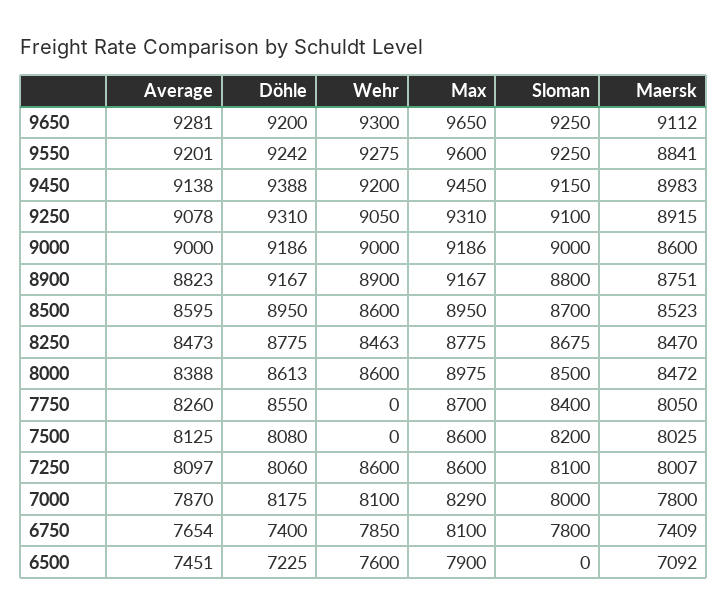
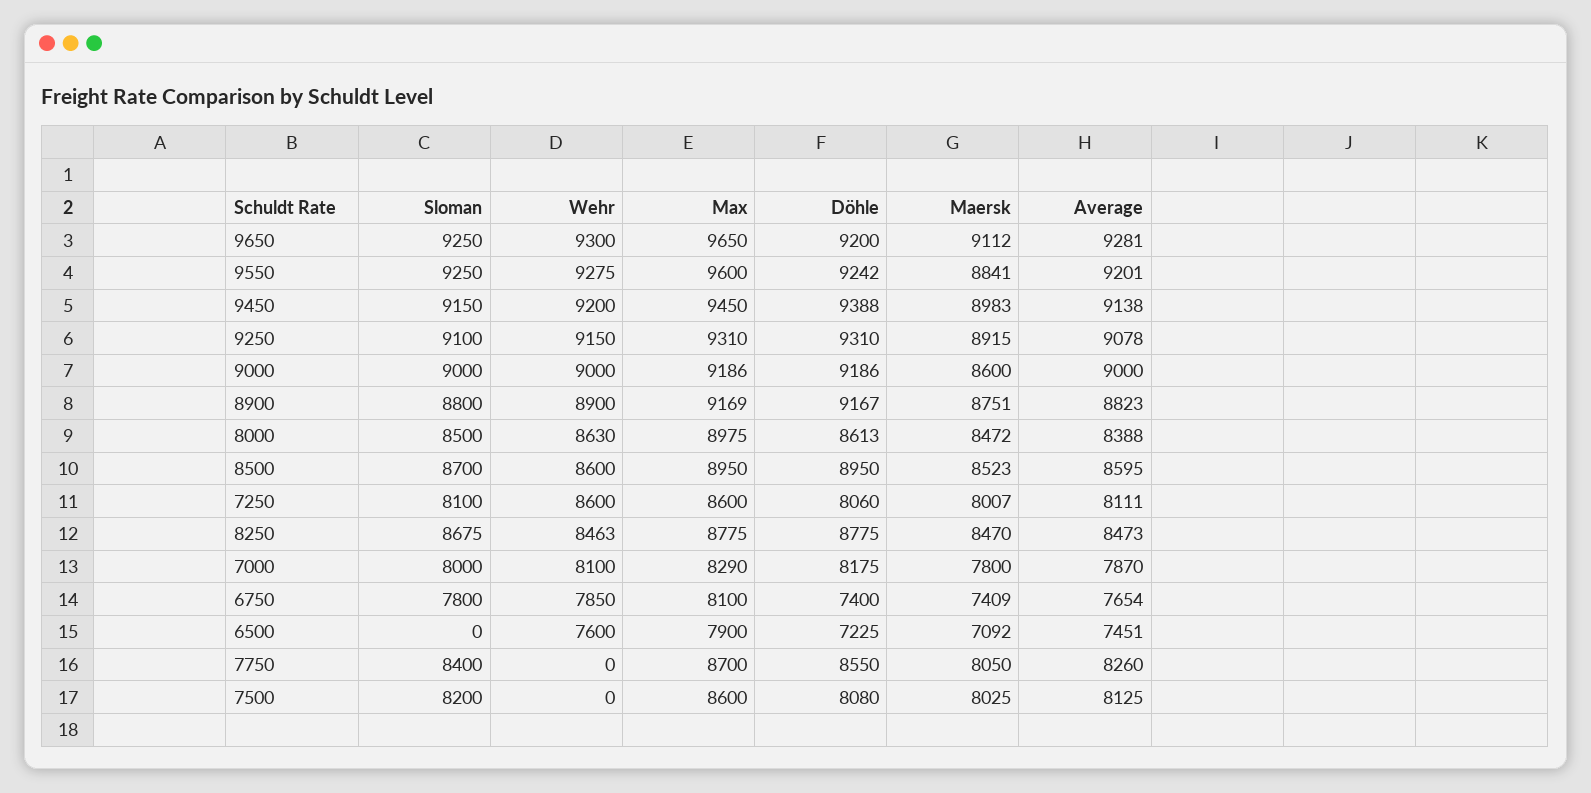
Wehr, 9250: 9050 -> 9150
Max, 8900: 9167 -> 9169
Wehr, 8000: 8600 -> 8630
Average, 7250: 8097 -> 8111

